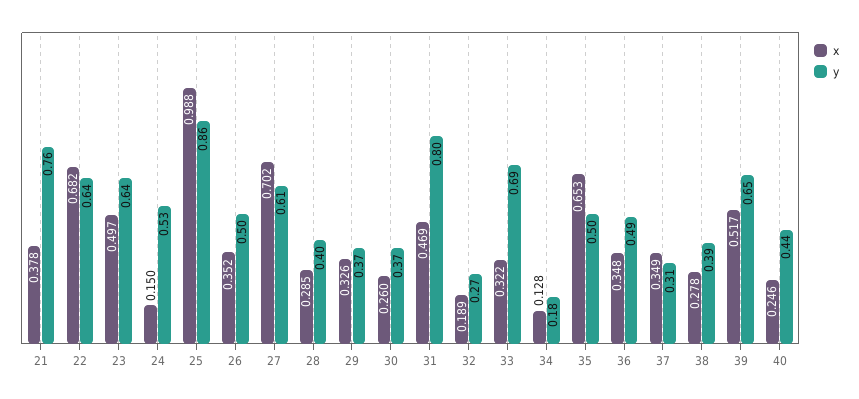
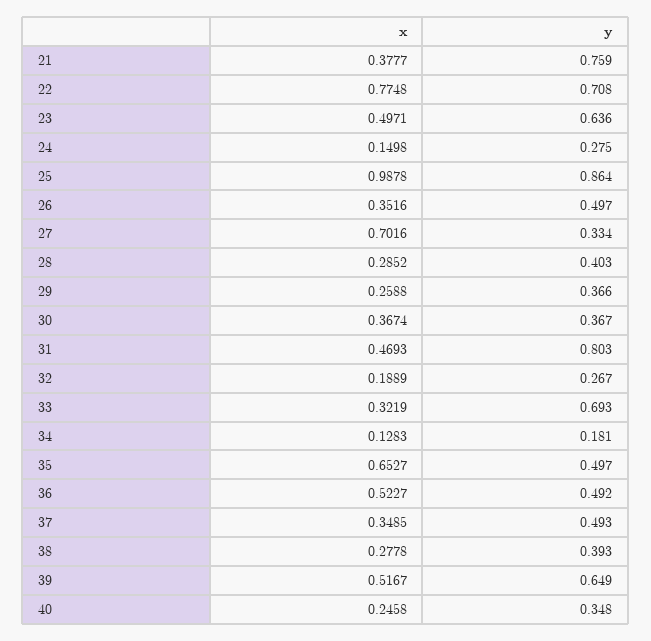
x, 22: 0.682 -> 0.7748
y, 22: 0.64 -> 0.708
y, 24: 0.53 -> 0.275
y, 27: 0.61 -> 0.334
x, 29: 0.326 -> 0.2588
x, 30: 0.26 -> 0.3674
x, 36: 0.348 -> 0.5227
y, 37: 0.31 -> 0.493
y, 40: 0.44 -> 0.348

